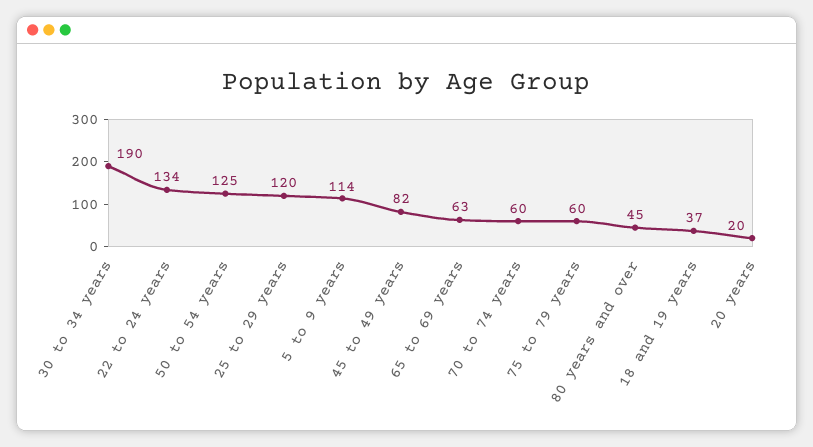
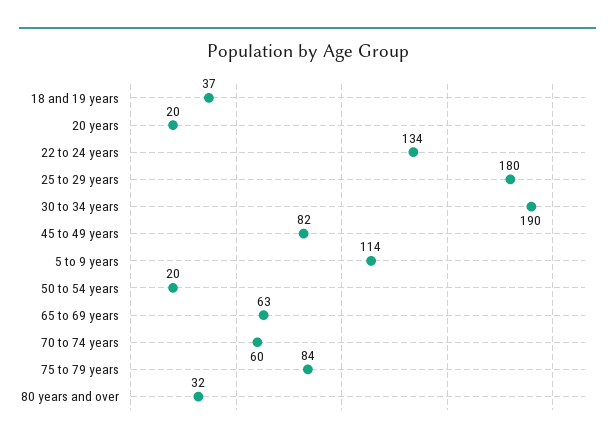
50 to 54 years: 125 -> 20
25 to 29 years: 120 -> 180
75 to 79 years: 60 -> 84
80 years and over: 45 -> 32

